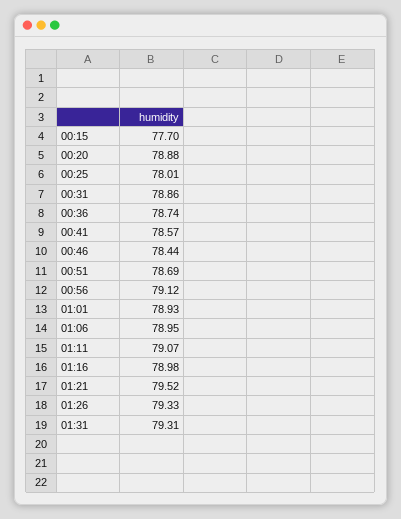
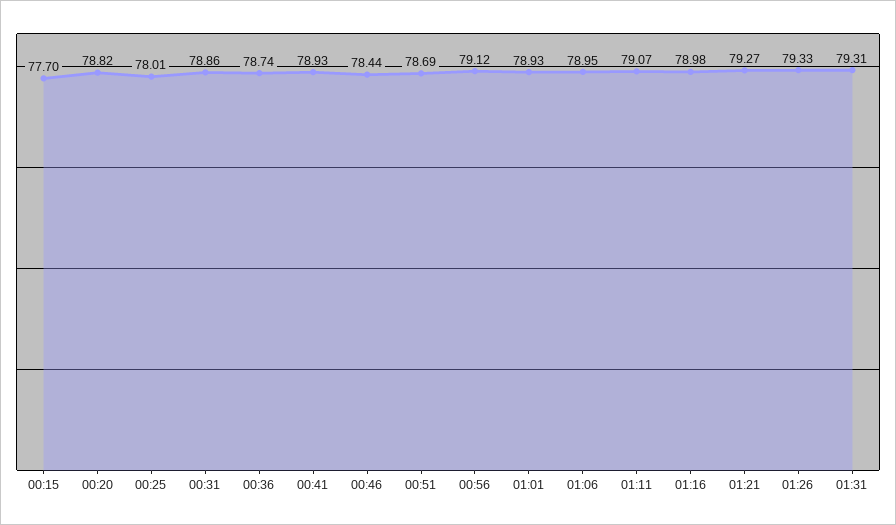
00:20: 78.88 -> 78.82
00:41: 78.57 -> 78.93
01:21: 79.52 -> 79.27

